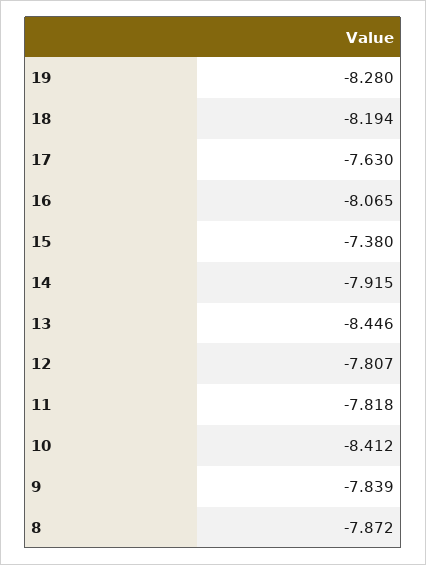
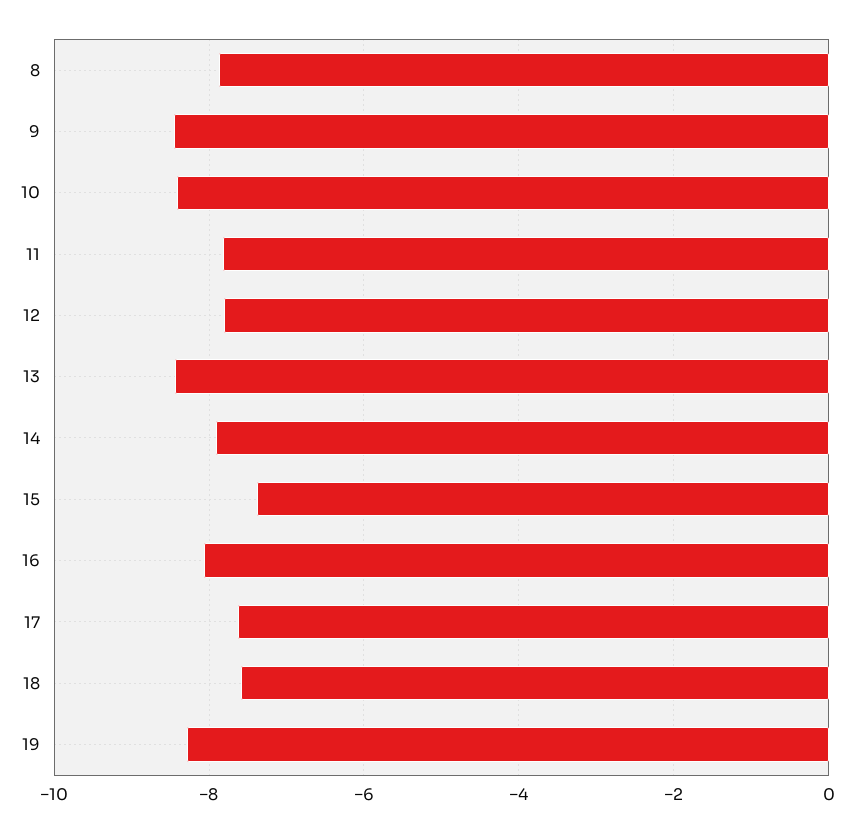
18: -8.194 -> -7.6
9: -7.839 -> -8.4

